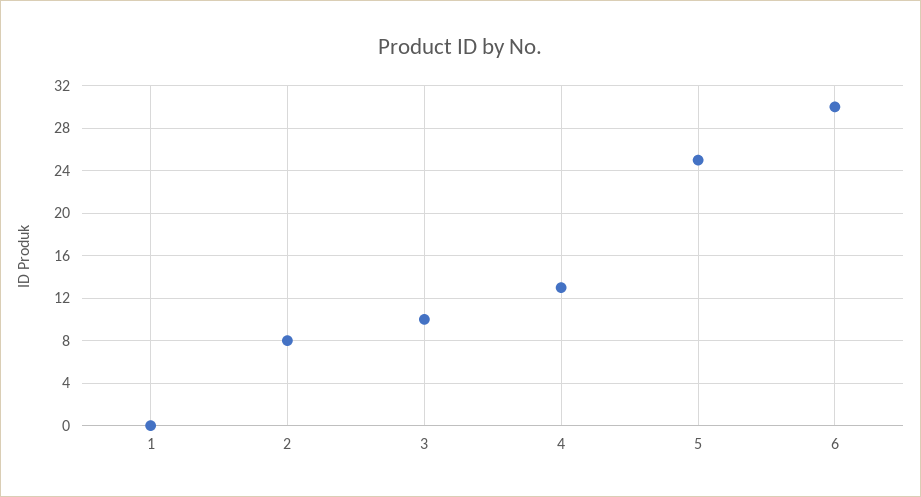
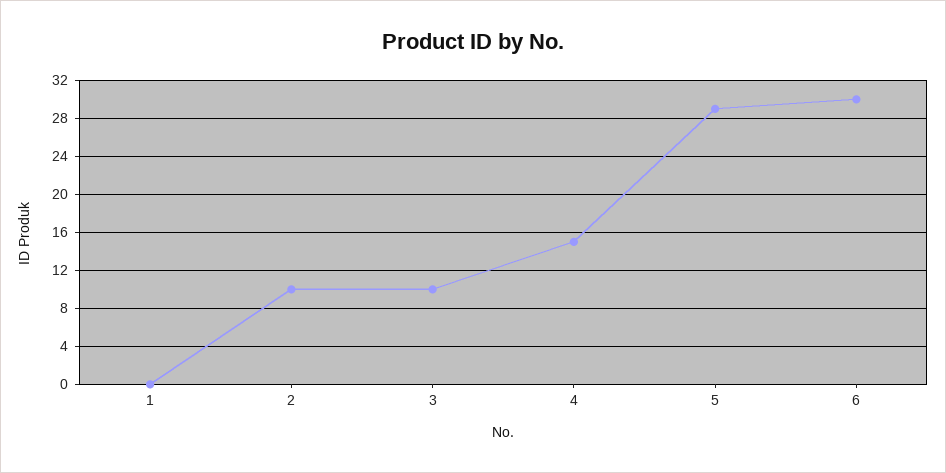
2: 8 -> 10
4: 13 -> 15
5: 25 -> 29

